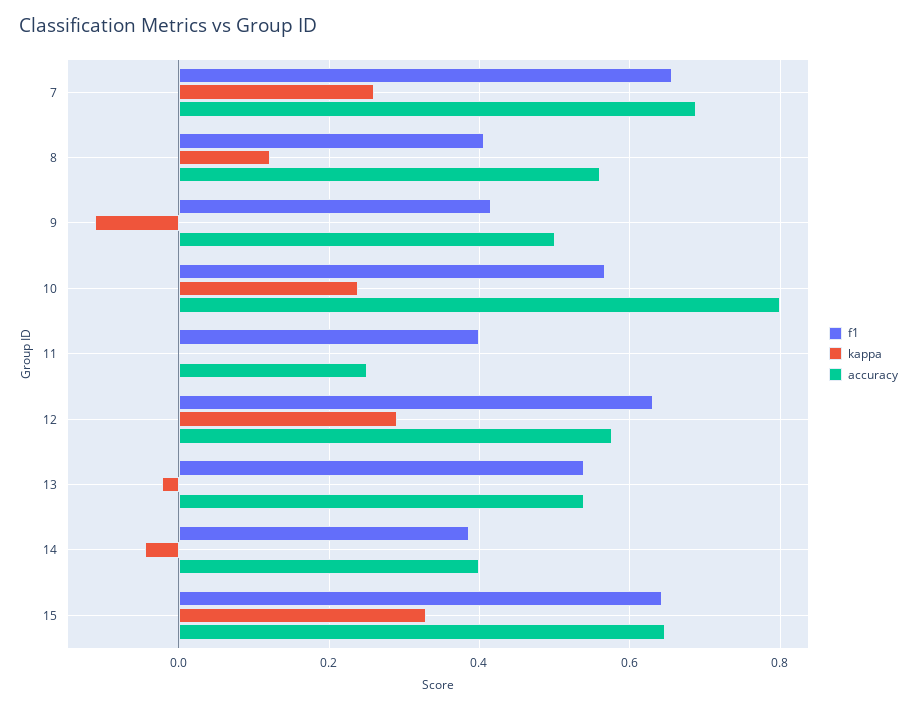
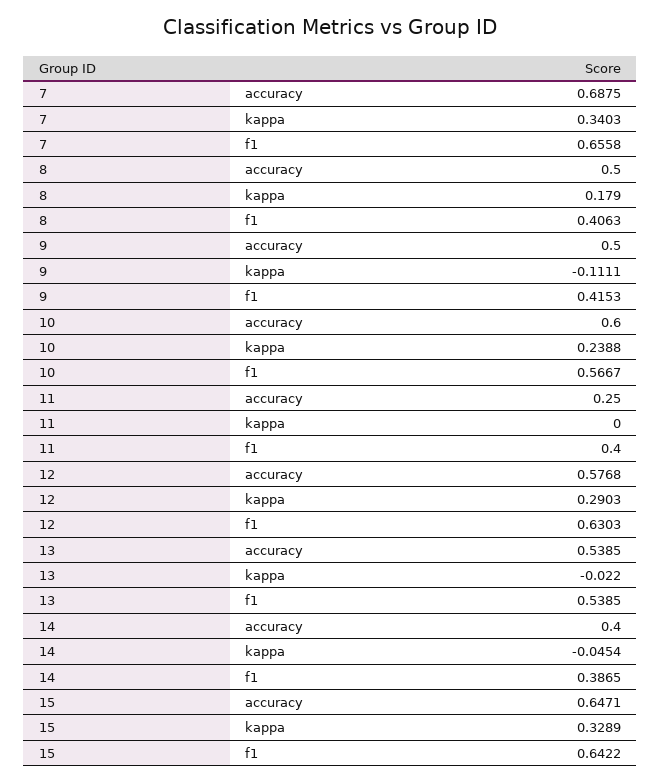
kappa, 7: 0.26 -> 0.3403
kappa, 8: 0.12 -> 0.179
accuracy, 8: 0.56 -> 0.5
accuracy, 10: 0.8 -> 0.6

